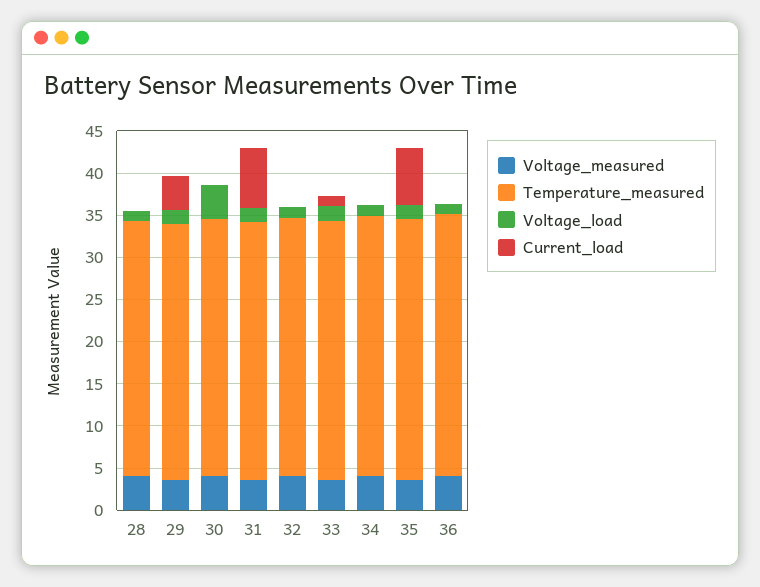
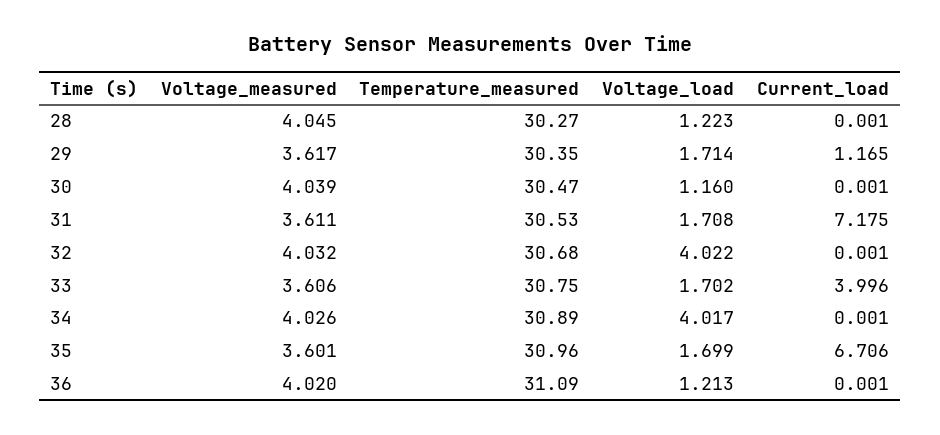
Current_load, 29: 4 -> 1.165
Voltage_load, 30: 4 -> 1.16
Voltage_load, 32: 1 -> 4.022
Current_load, 33: 1 -> 3.996
Voltage_load, 34: 1 -> 4.017

